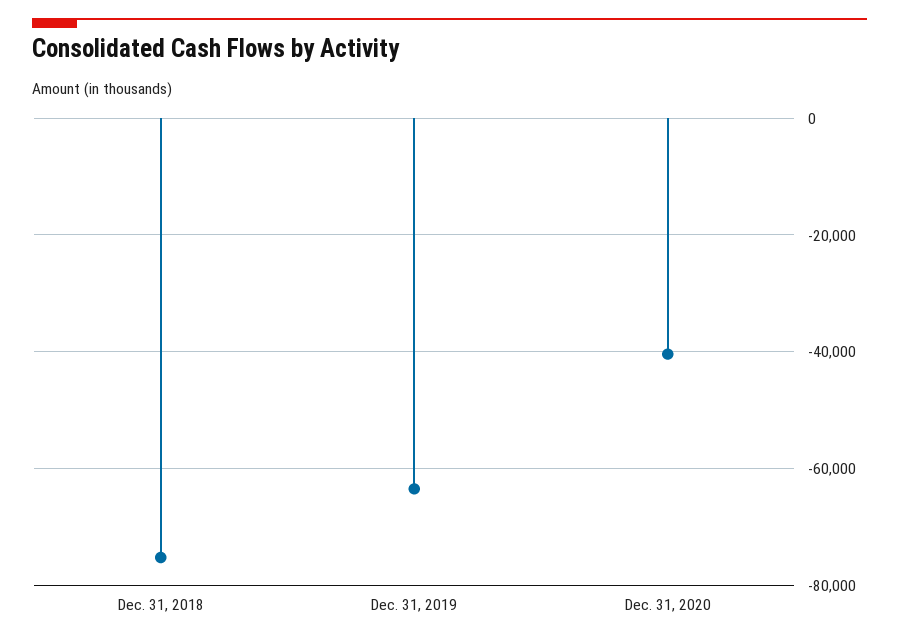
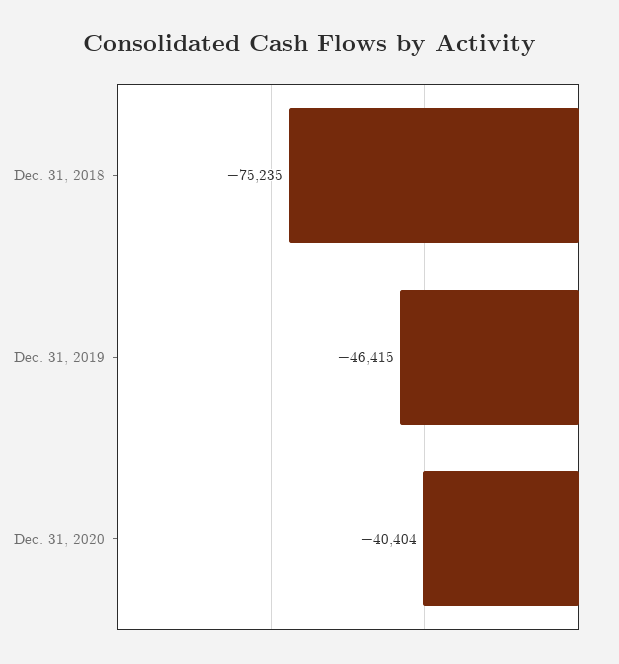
Dec. 31, 2019: -64000 -> -46415

